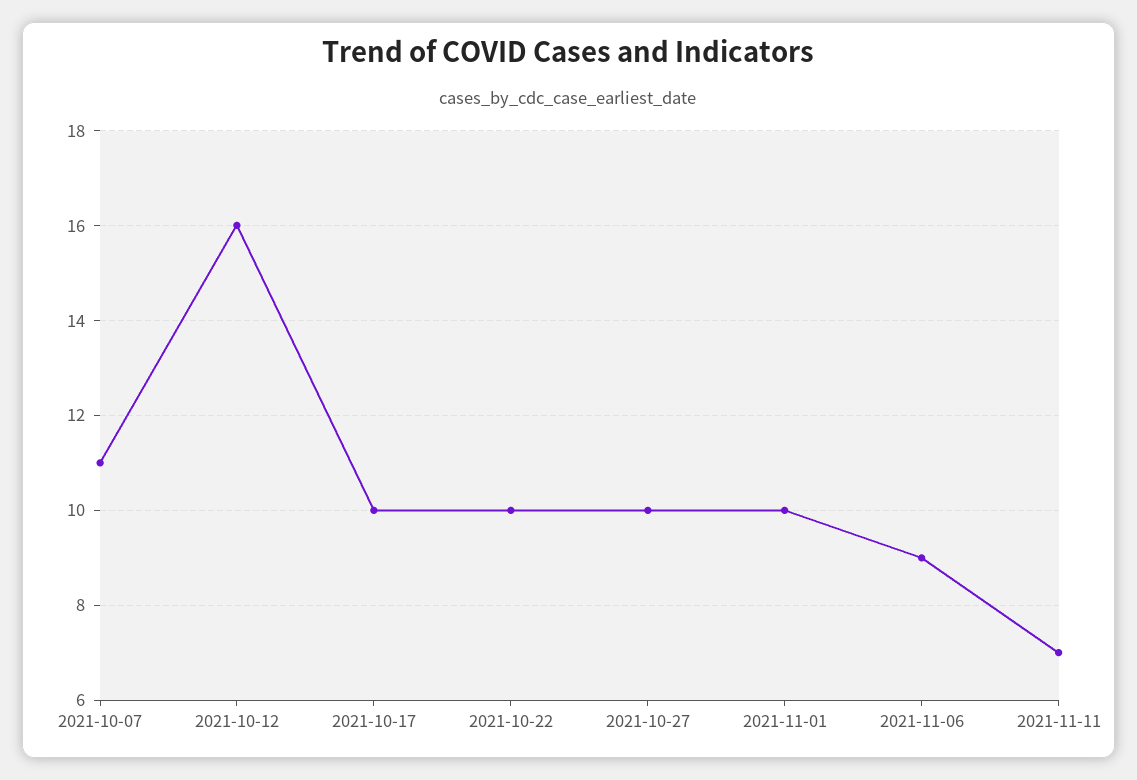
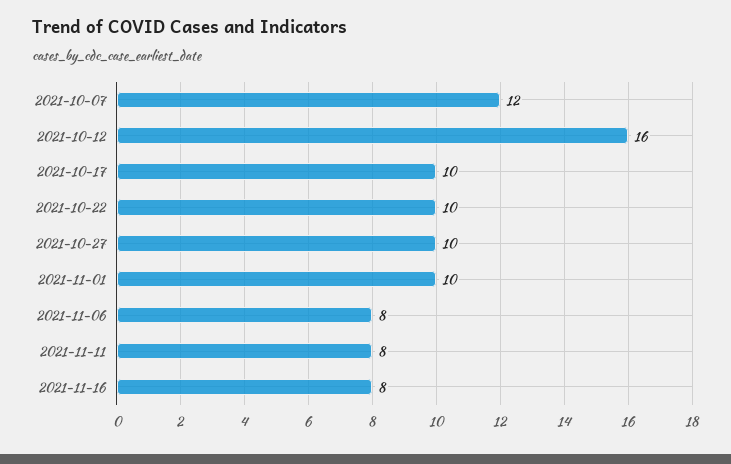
2021-10-07: 11 -> 12
2021-11-06: 9 -> 8
2021-11-11: 7 -> 8
2021-11-16: none -> 8

